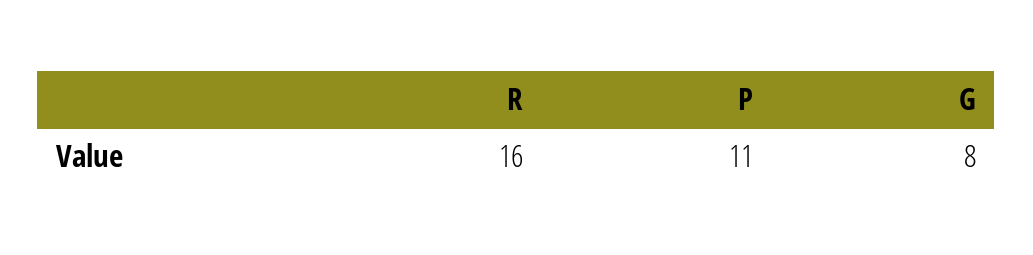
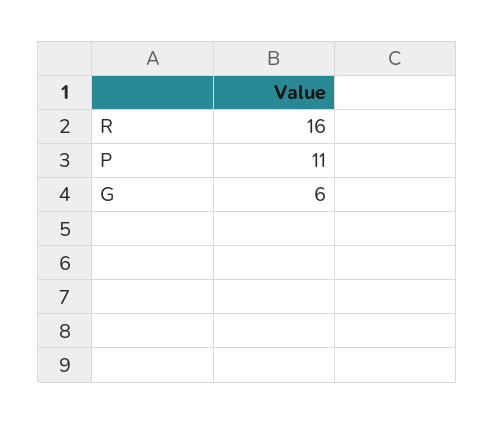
G: 8 -> 6

